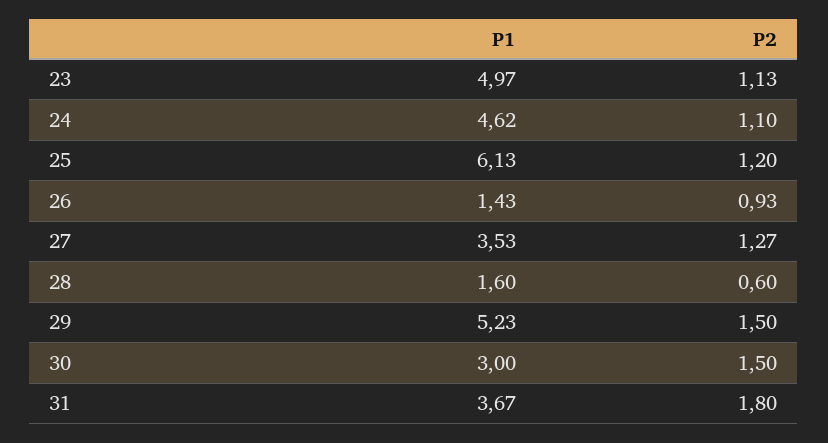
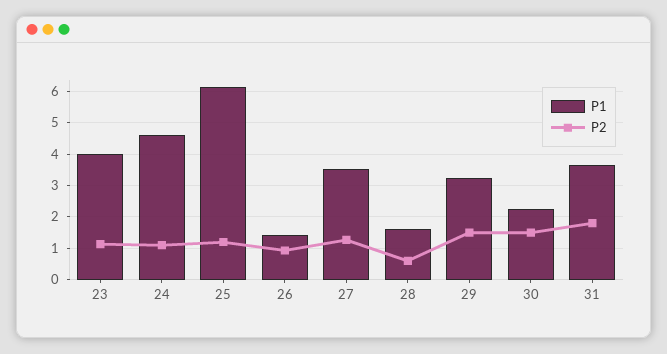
P1, 23: 4.97 -> 4
P1, 29: 5.23 -> 3.2
P1, 30: 3 -> 2.2

